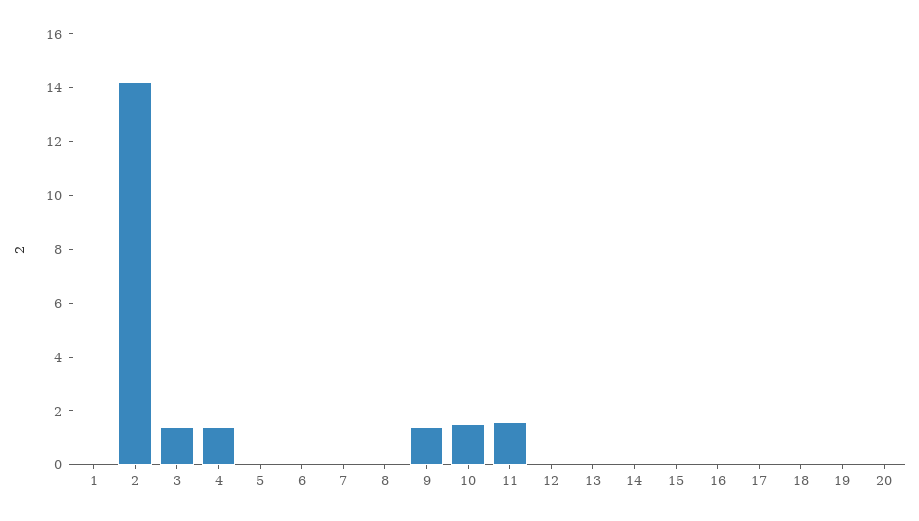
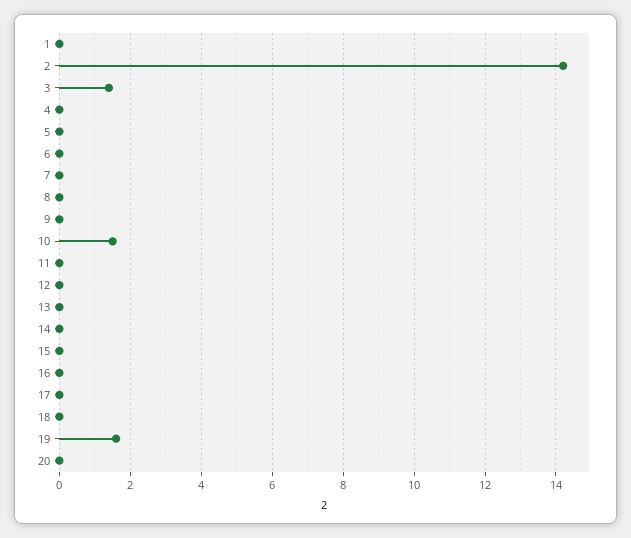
4: 1.5 -> 0
9: 1.5 -> 0
11: 1.5 -> 0
19: 0 -> 1.5

